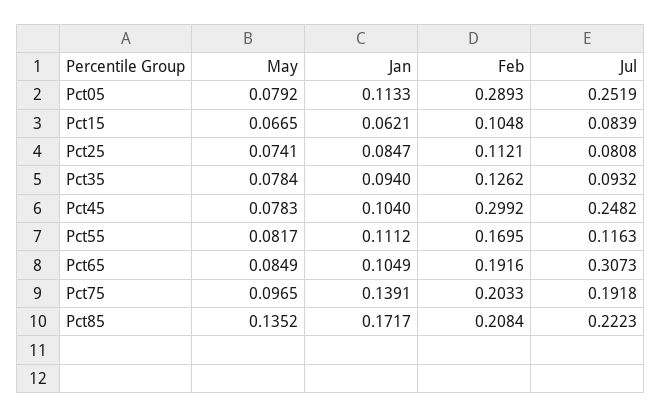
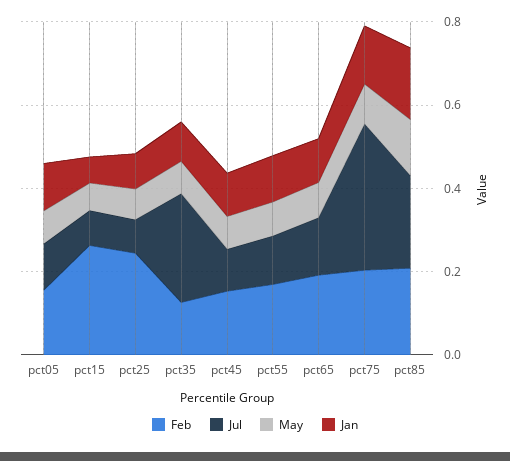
Feb, Pct05: 0.2893 -> 0.15
Jul, Pct05: 0.2519 -> 0.1
Feb, Pct15: 0.1048 -> 0.25
Feb, Pct25: 0.1121 -> 0.25
Jul, Pct35: 0.0932 -> 0.25
Feb, Pct45: 0.2992 -> 0.15
Jul, Pct45: 0.2482 -> 0.1
Jul, Pct65: 0.3073 -> 0.15
Jul, Pct75: 0.1918 -> 0.35

